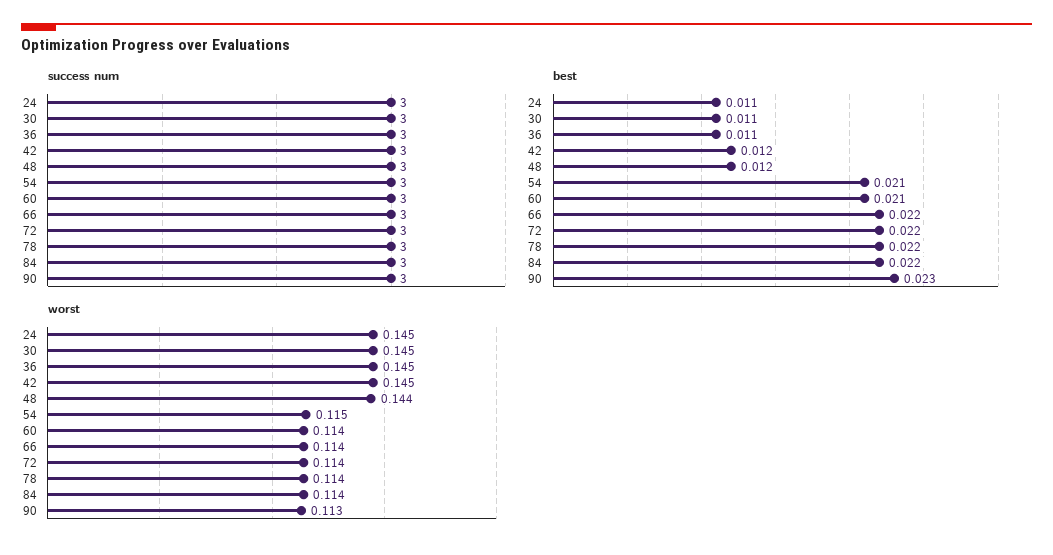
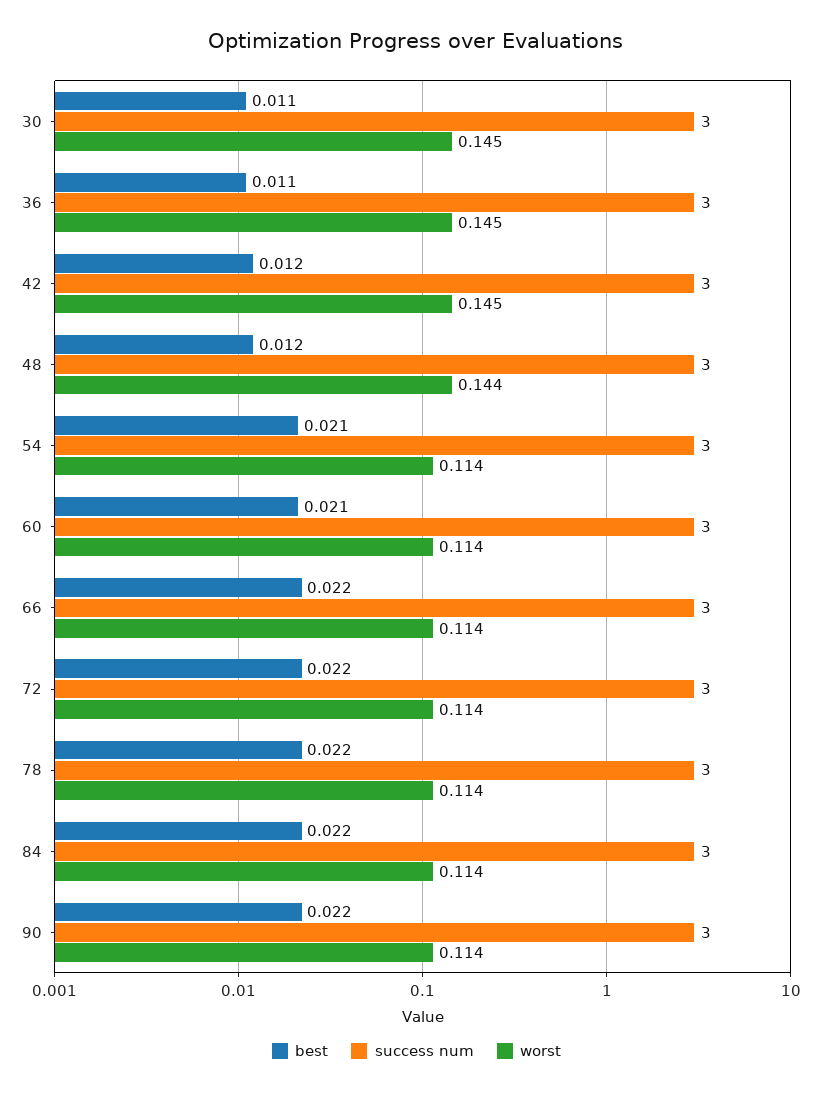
success num, 24: 3 -> none
best, 24: 0.011 -> none
best, 90: 0.023 -> 0.022
worst, 24: 0.145 -> none
worst, 54: 0.115 -> 0.114
worst, 90: 0.113 -> 0.114

